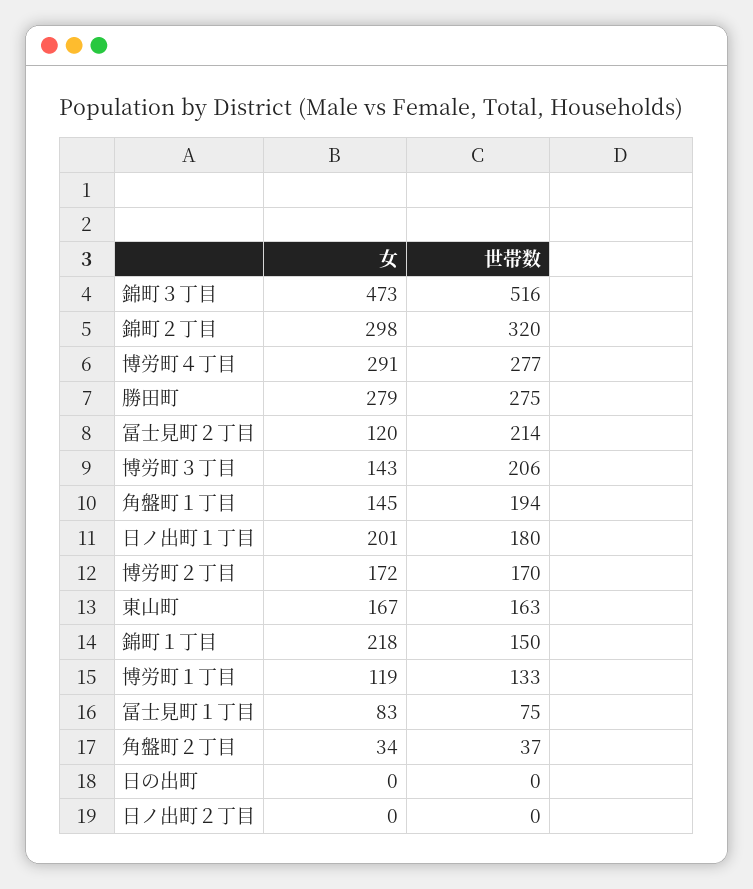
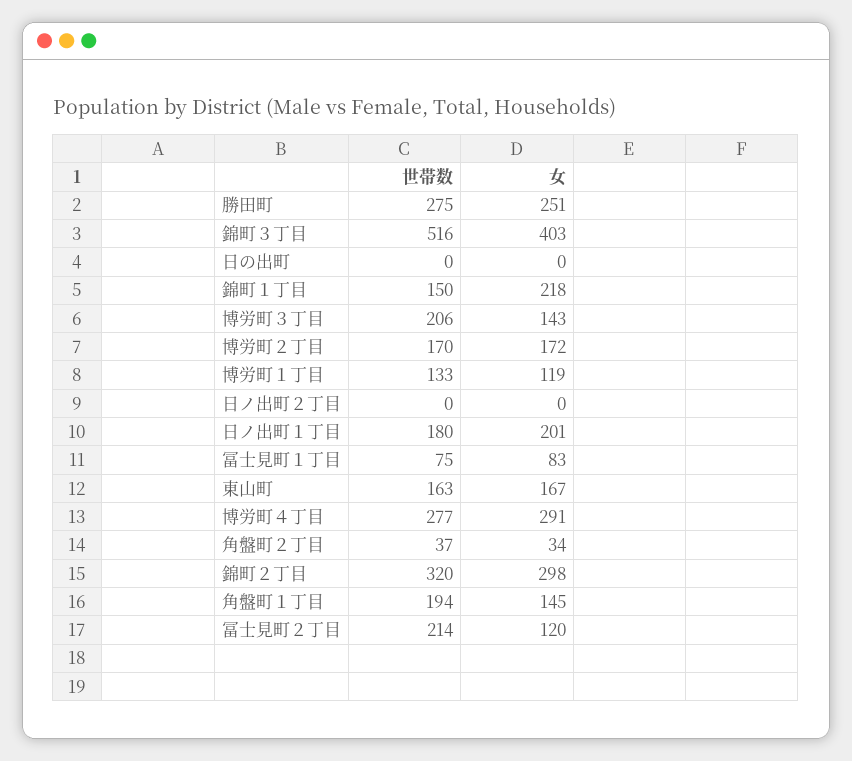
女, 錦町３丁目: 473 -> 403
女, 勝田町: 279 -> 251

